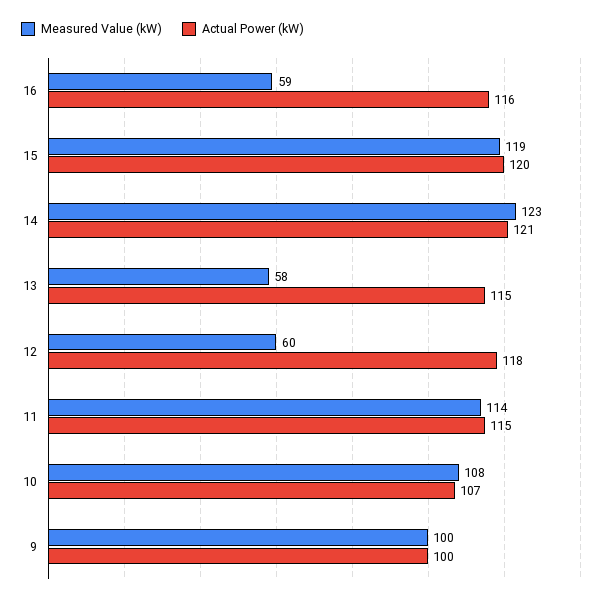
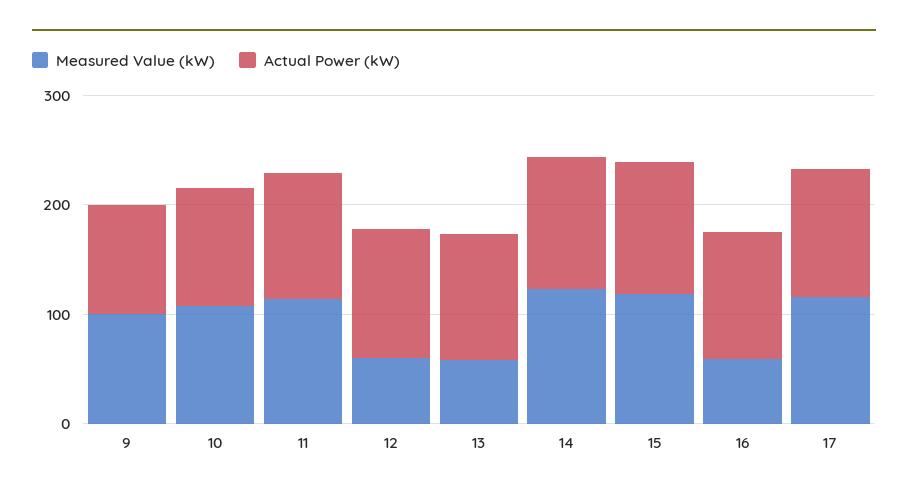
Measured Value (kW), 17: none -> 120
Actual Power (kW), 17: none -> 120

